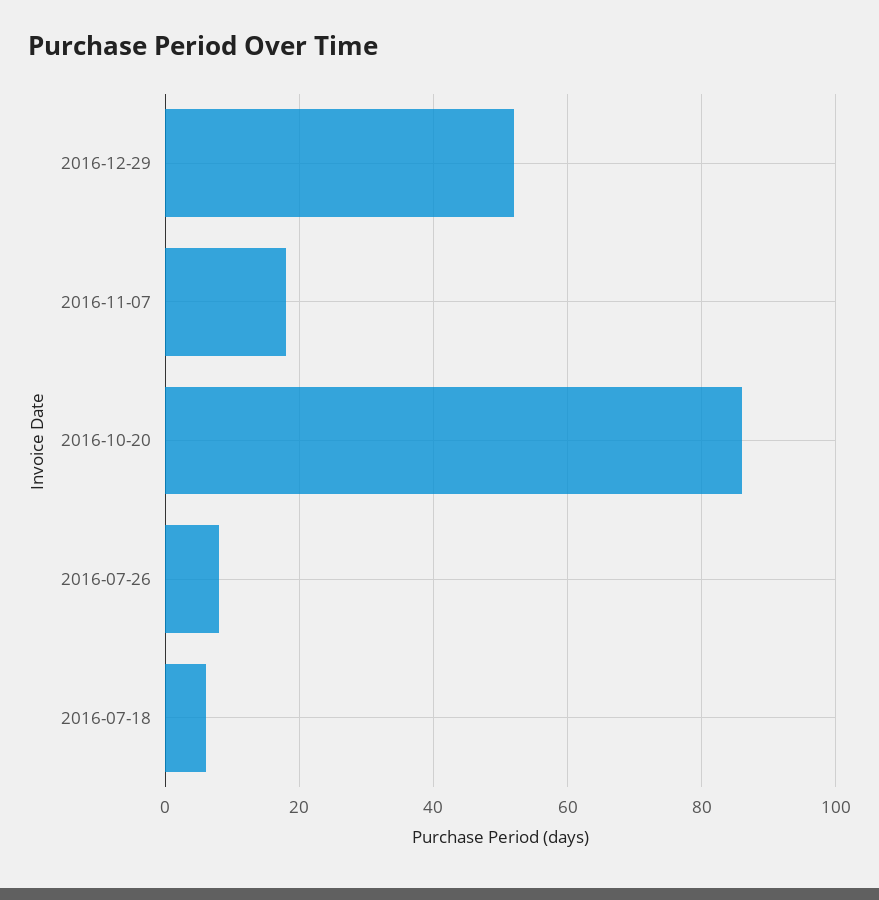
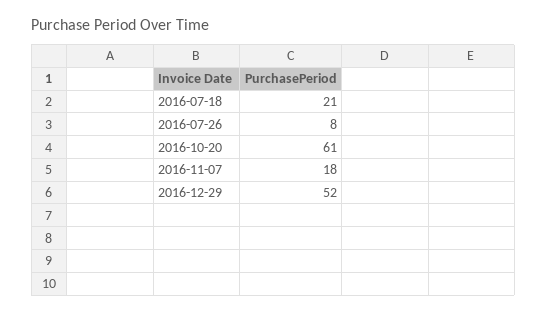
2016-10-20: 85 -> 61
2016-07-18: 5 -> 21

